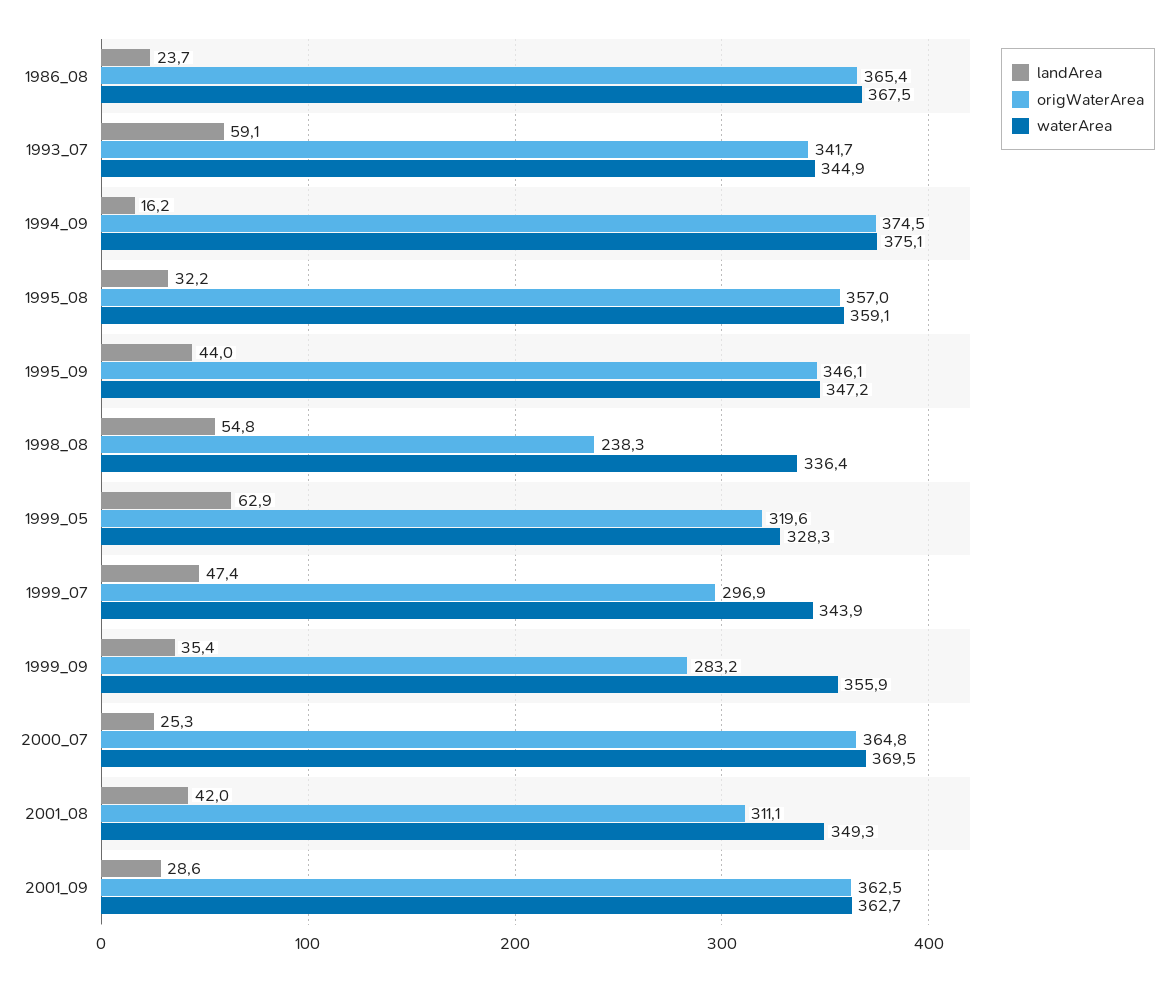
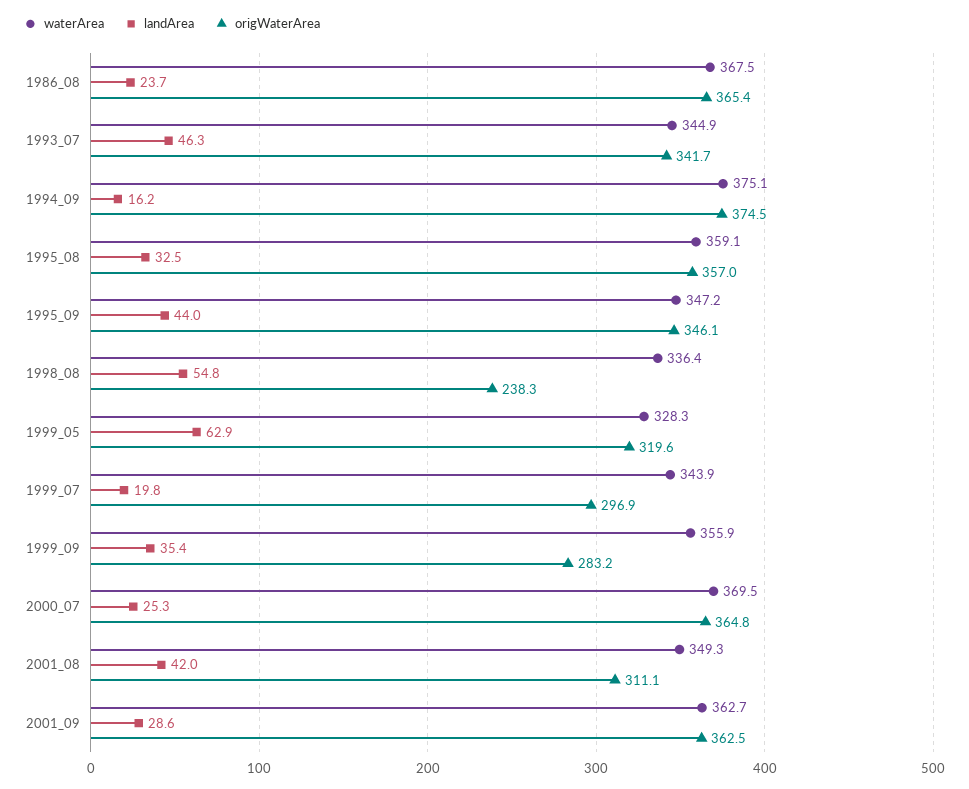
landArea, 1993_07: 59.1 -> 46.3
landArea, 1995_08: 32.2 -> 32.5
landArea, 1999_07: 47.4 -> 19.8

